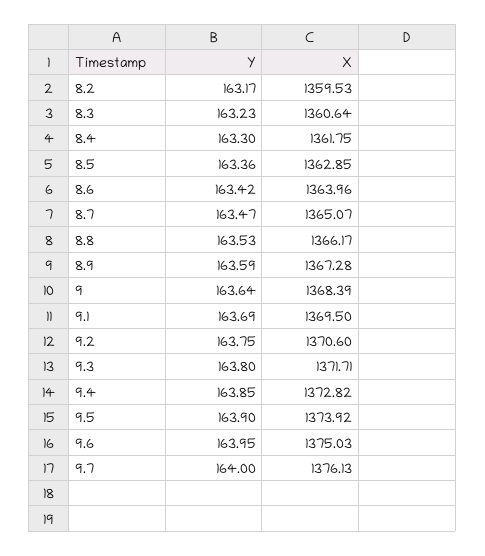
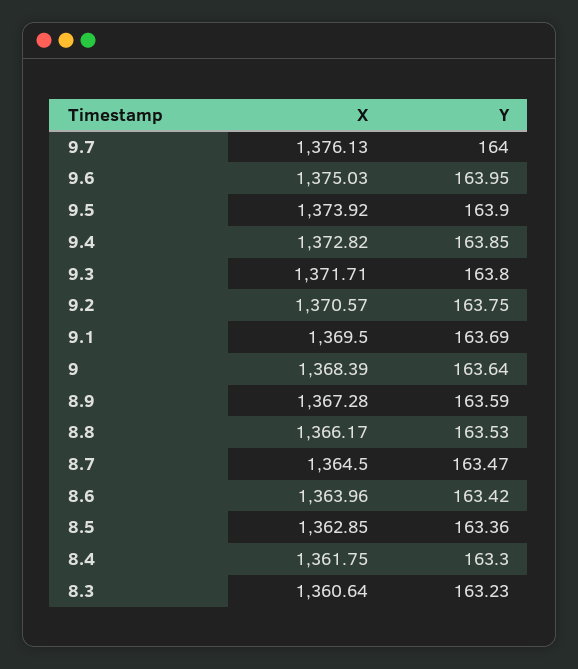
Y, 8.2: 163.17 -> none
X, 8.2: 1359.53 -> none
X, 8.7: 1365.07 -> 1364.5
X, 9.2: 1370.6 -> 1370.57

